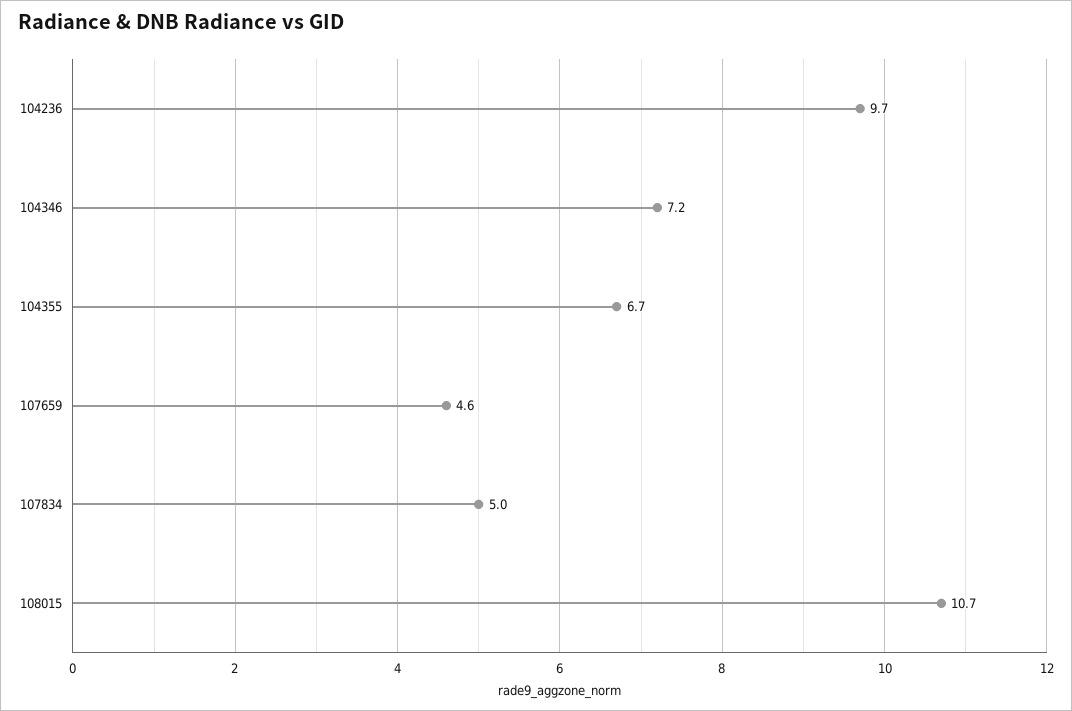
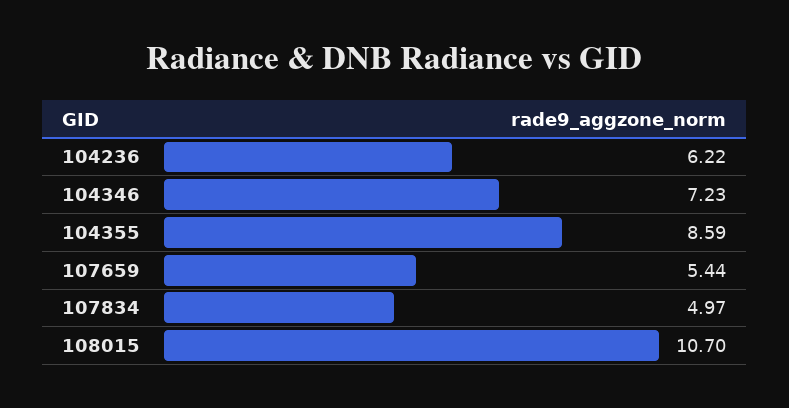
104236: 9.7 -> 6.22
104355: 6.7 -> 8.59
107659: 4.6 -> 5.44

